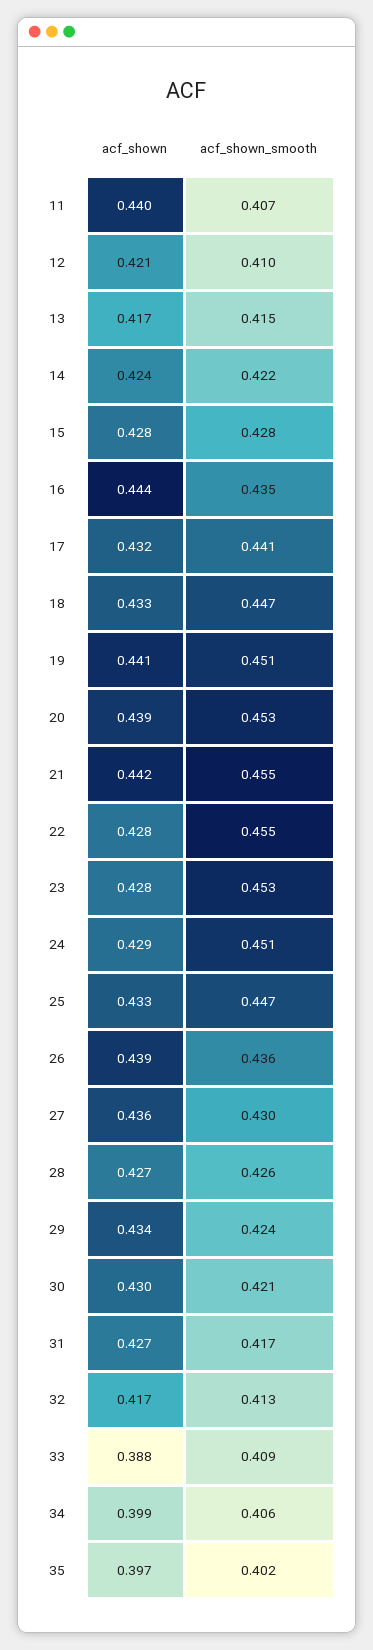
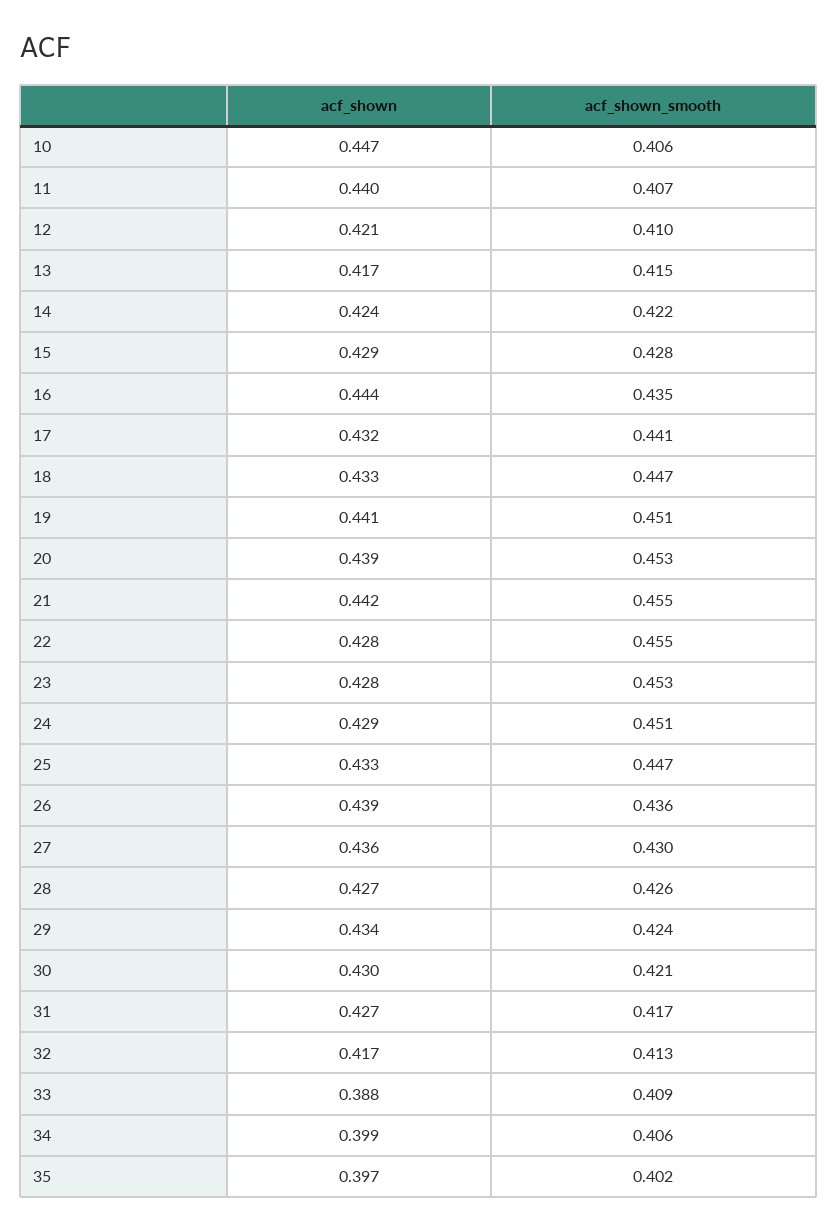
acf_shown, 15: 0.428 -> 0.429
acf_shown, 10: none -> 0.447
acf_shown_smooth, 10: none -> 0.406

